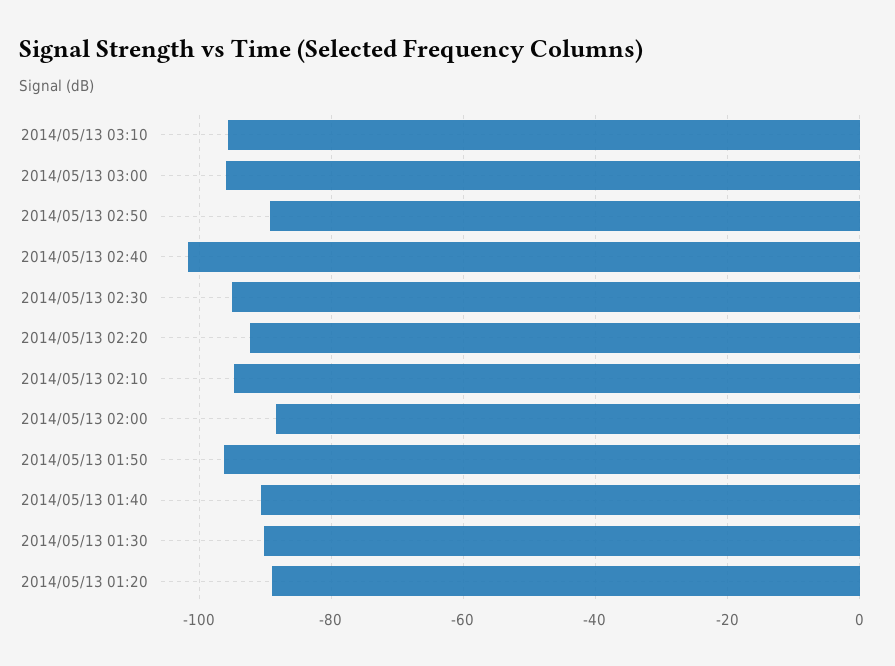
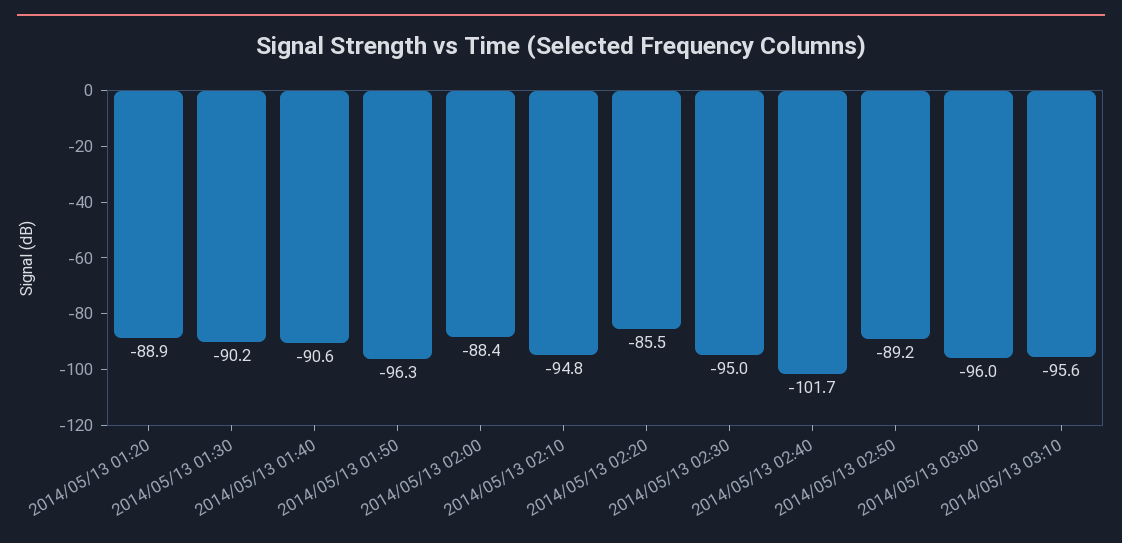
2014/05/13 02:20: -92 -> -85.5

